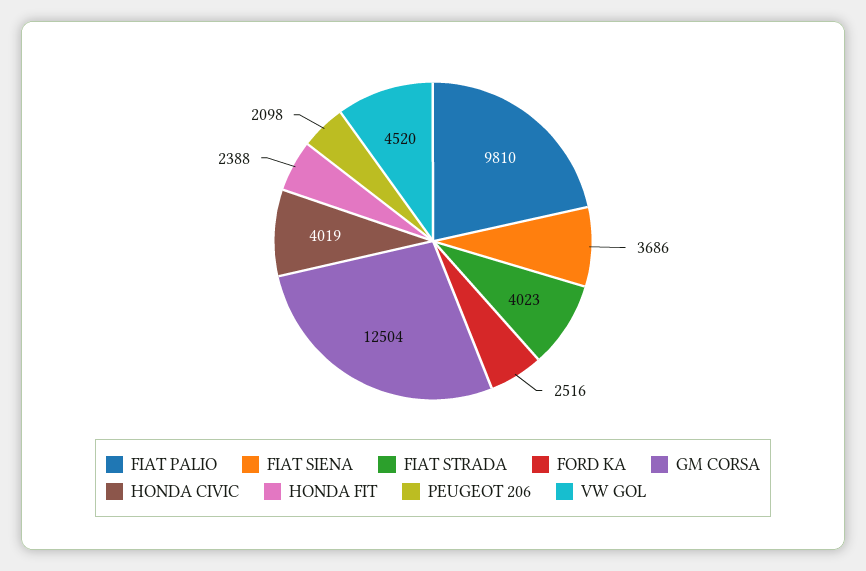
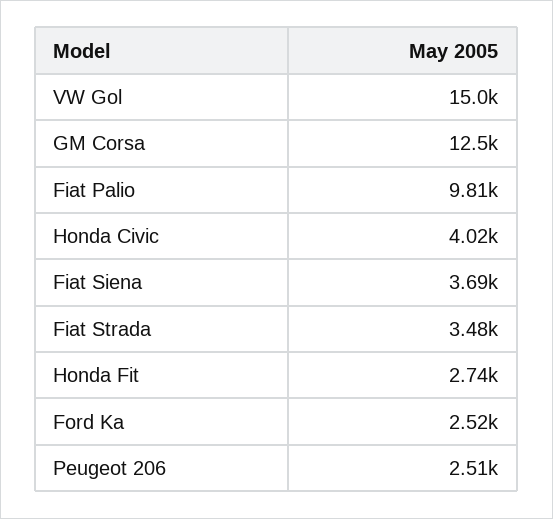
FIAT STRADA: 4023 -> 3480
HONDA FIT: 2388 -> 2740
PEUGEOT 206: 2098 -> 2510
VW GOL: 4520 -> 15000

